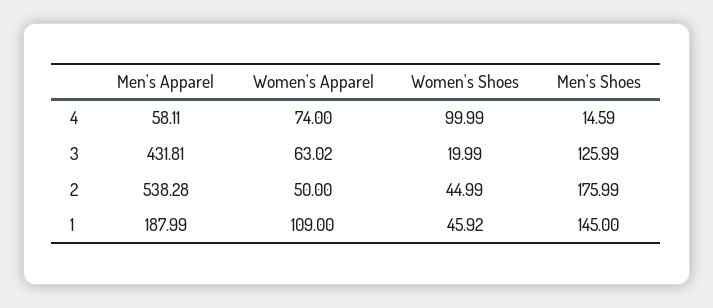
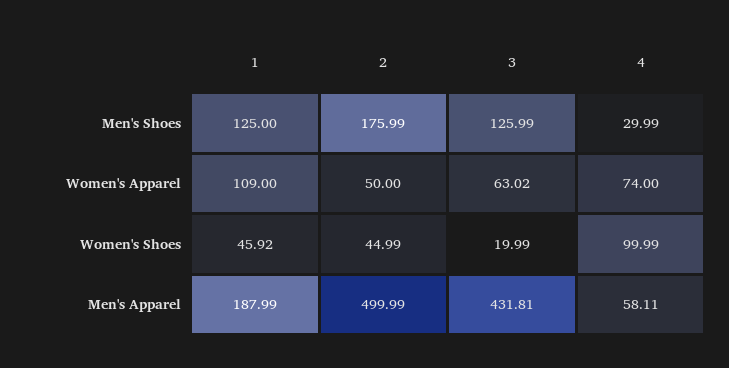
Men's Shoes, 4: 14.59 -> 29.99
Men's Apparel, 2: 538.28 -> 499.99
Men's Shoes, 1: 145 -> 125

